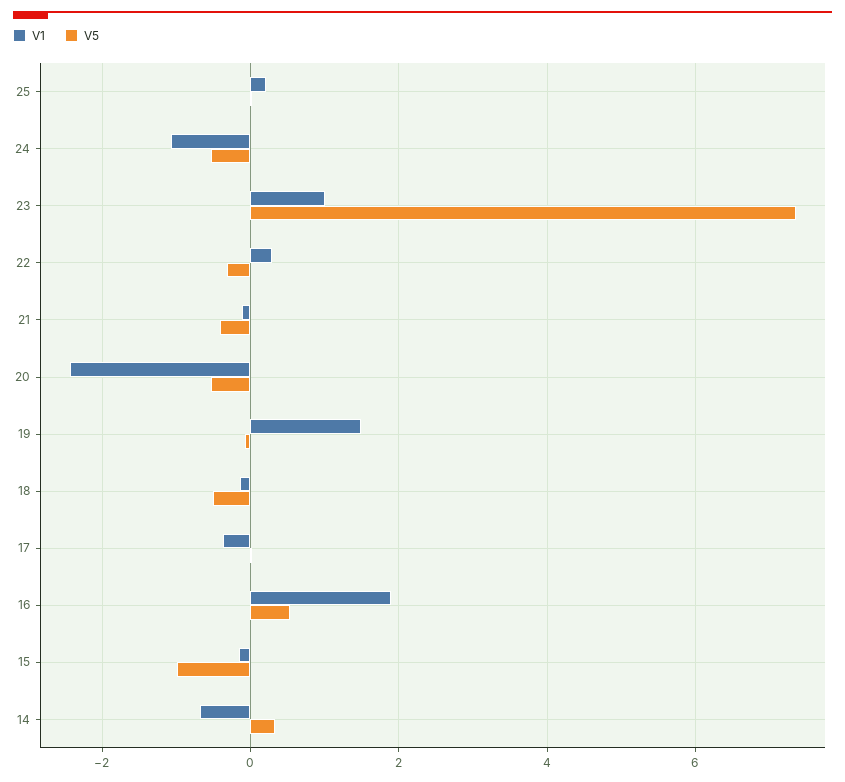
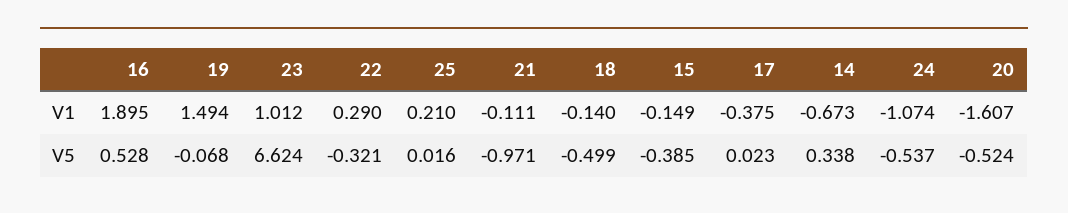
V5, 23: 7.4 -> 6.624
V5, 21: -0.4 -> -0.971
V1, 20: -2.4 -> -1.607
V5, 15: -1 -> -0.385

